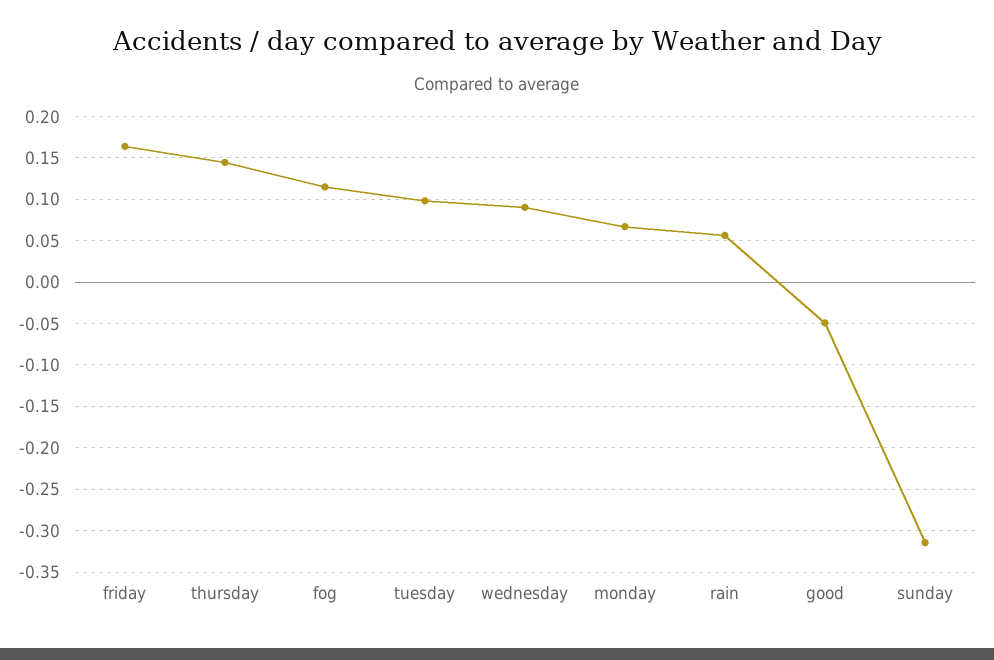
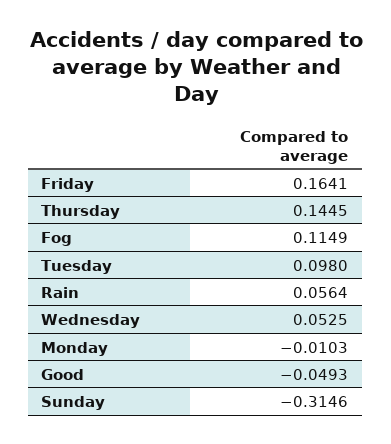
wednesday: 0.09 -> 0.0525
monday: 0.07 -> -0.0103

